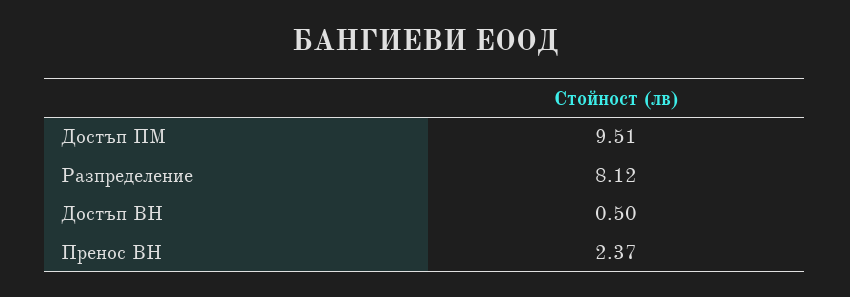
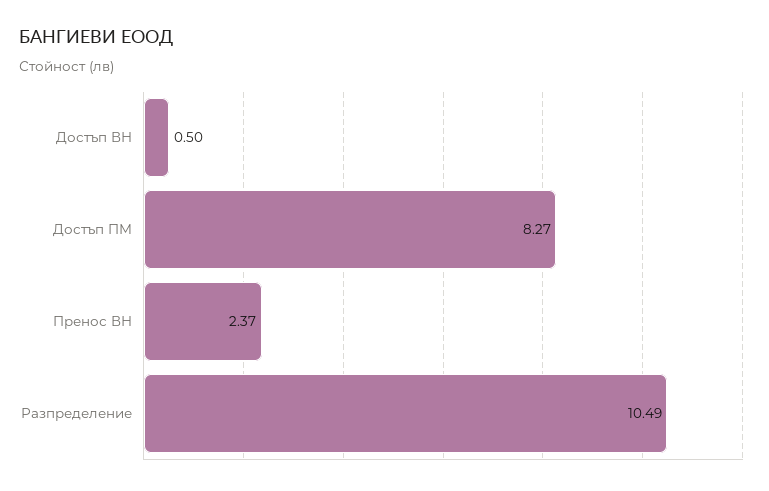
Достъп ПМ: 9.51 -> 8.27
Разпределение: 8.12 -> 10.49

